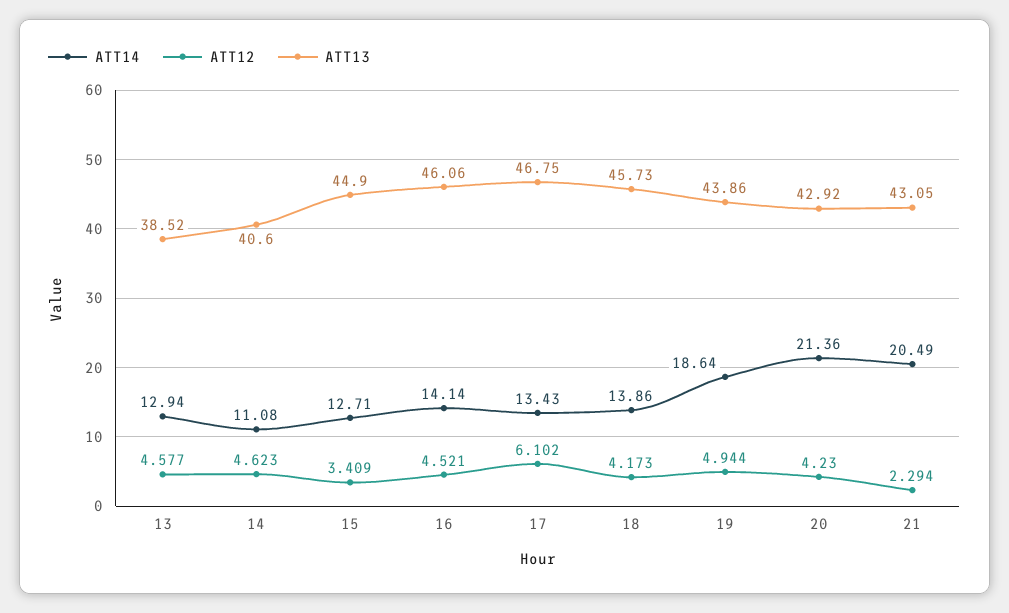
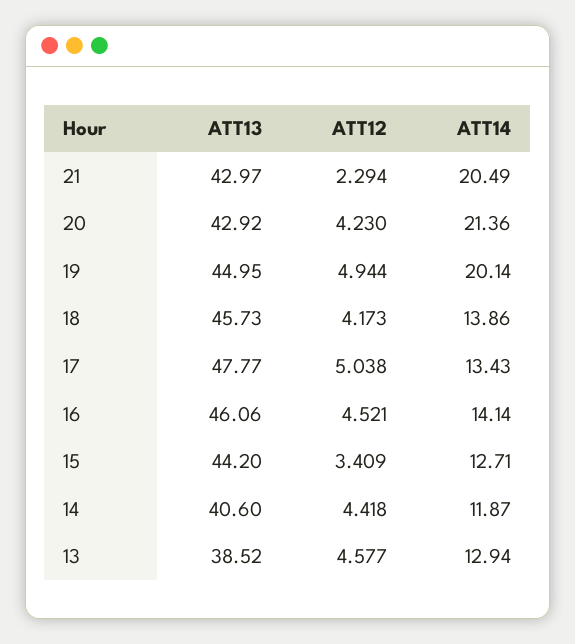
ATT14, 14: 11.08 -> 11.87
ATT12, 14: 4.623 -> 4.418
ATT13, 15: 44.9 -> 44.2
ATT12, 17: 6.102 -> 5.038
ATT13, 17: 46.75 -> 47.77
ATT14, 19: 18.64 -> 20.14
ATT13, 19: 43.86 -> 44.95
ATT13, 21: 43.05 -> 42.97

